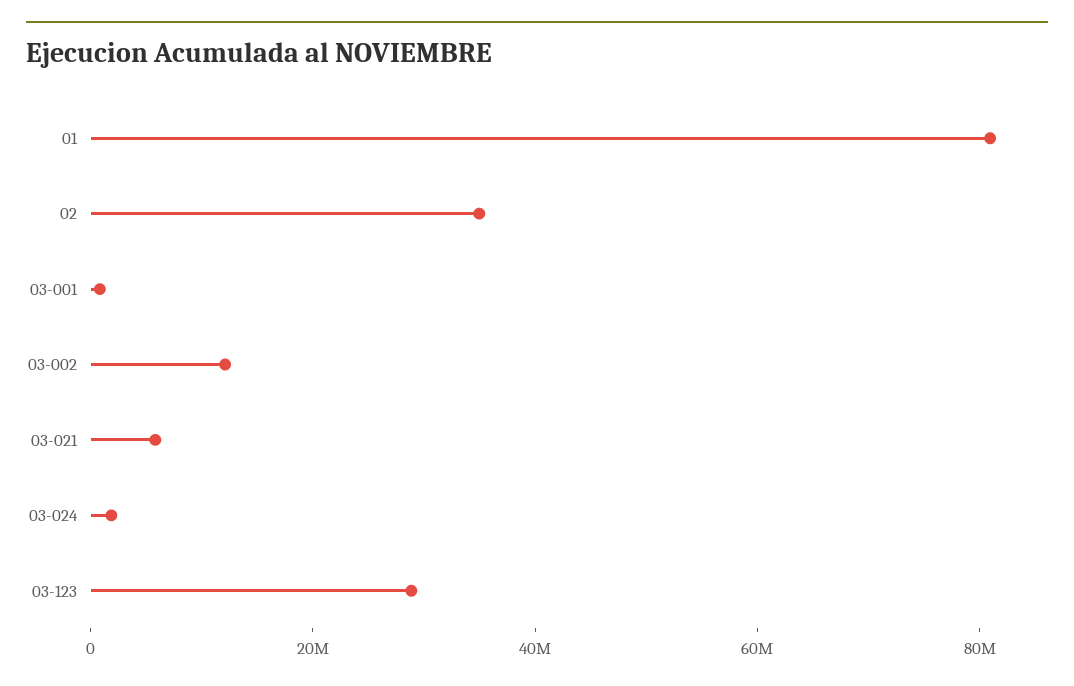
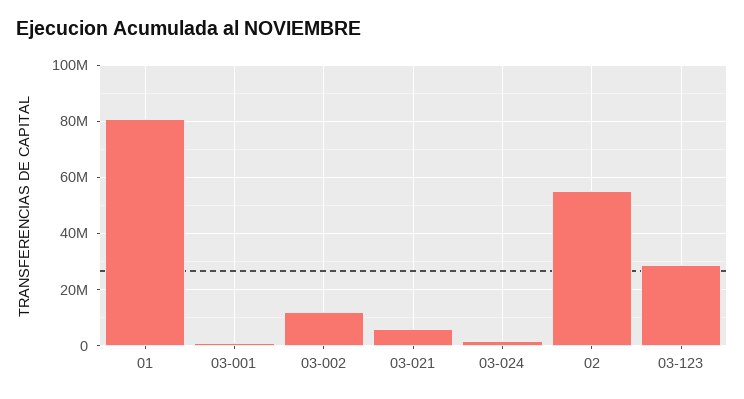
02: 35000000 -> 55000000

